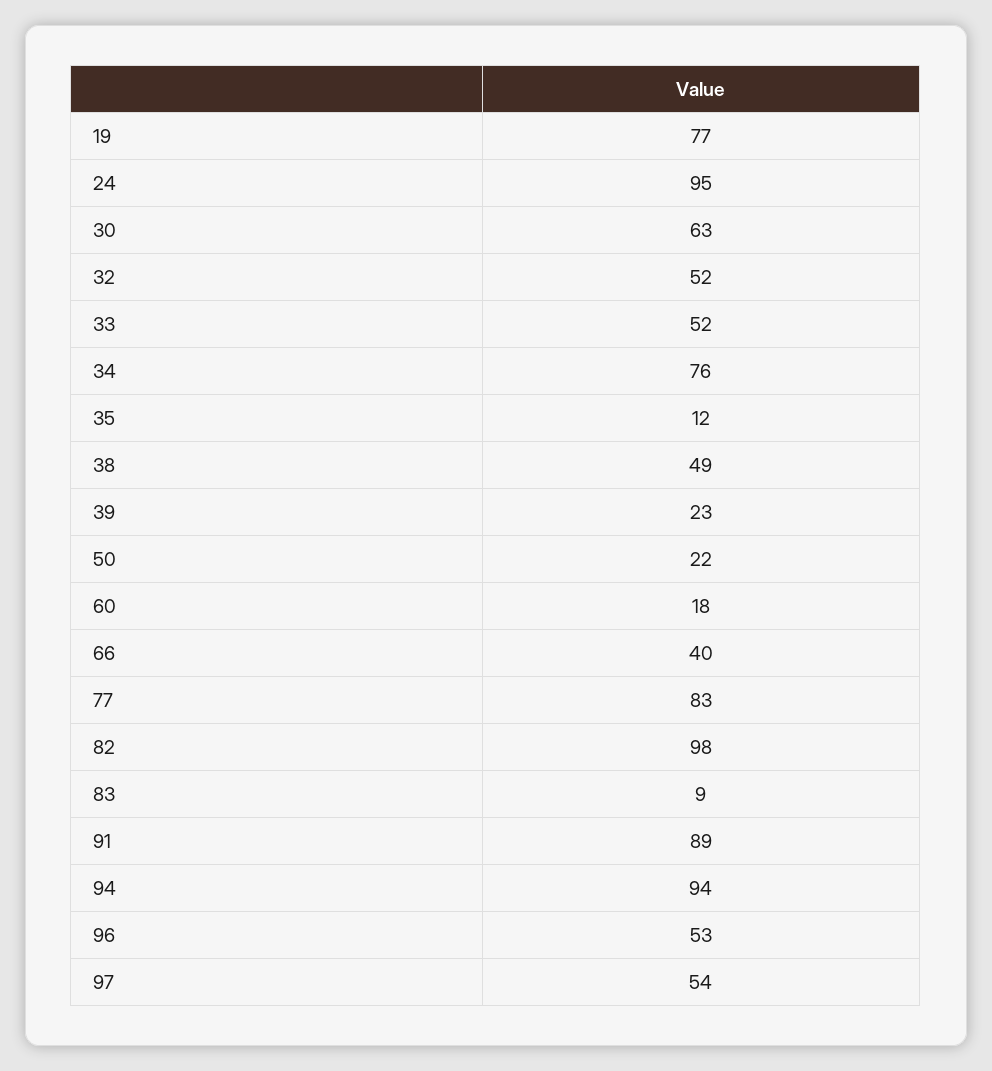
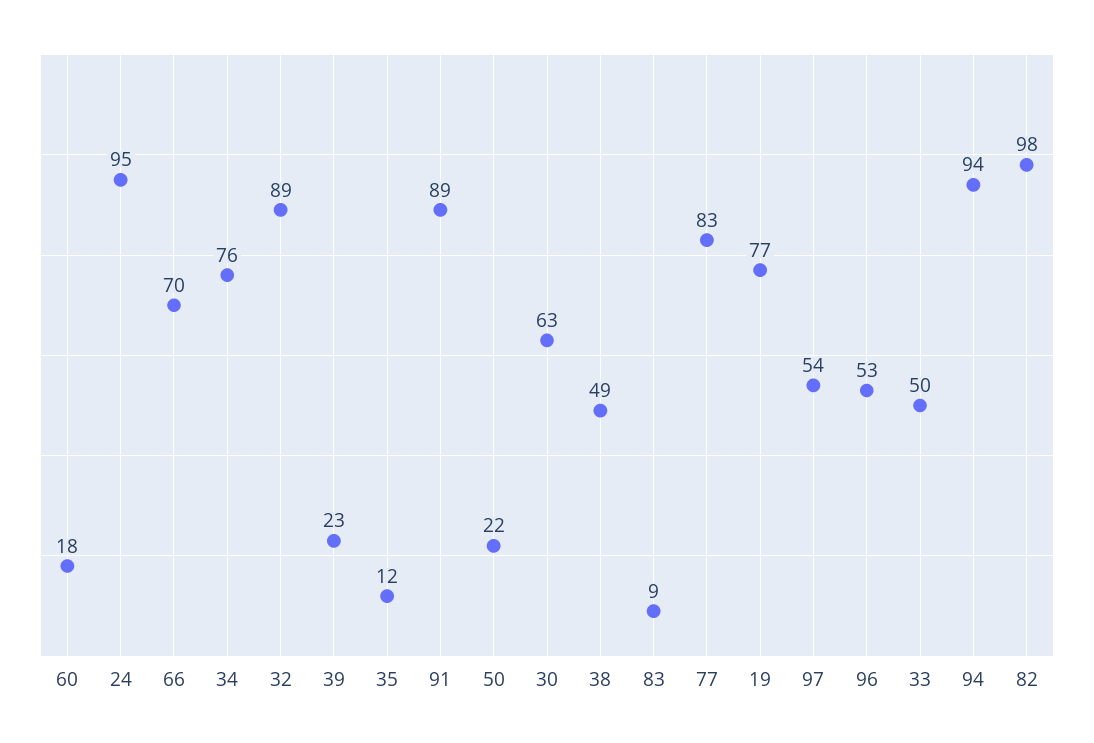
32: 52 -> 89
33: 52 -> 50
66: 40 -> 70

